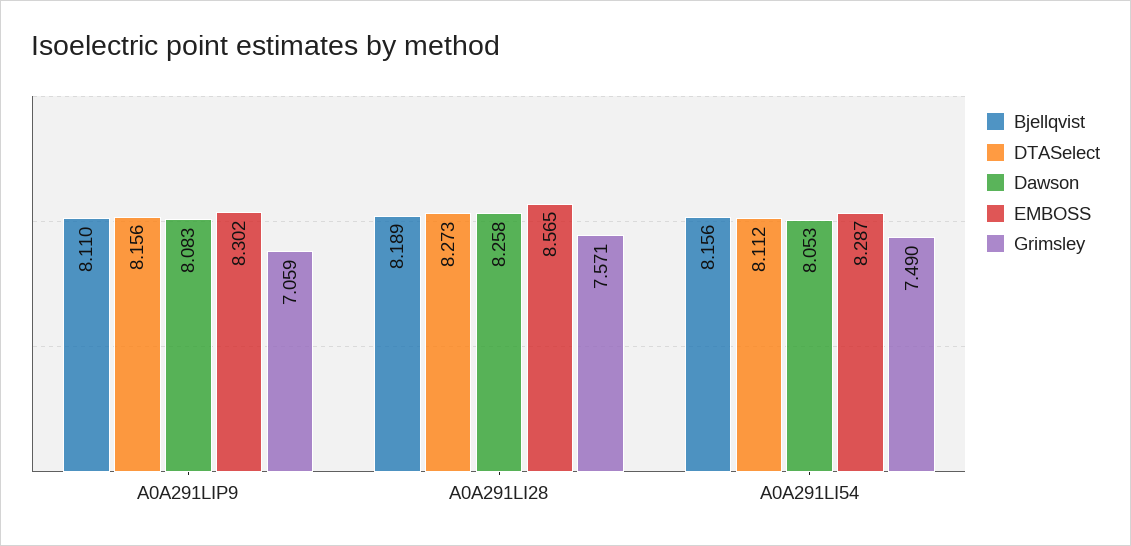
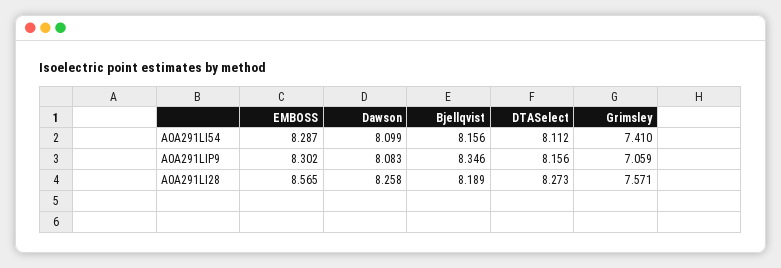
Bjellqvist, A0A291LIP9: 8.11 -> 8.346
Dawson, A0A291LI54: 8.053 -> 8.099
Grimsley, A0A291LI54: 7.49 -> 7.41

